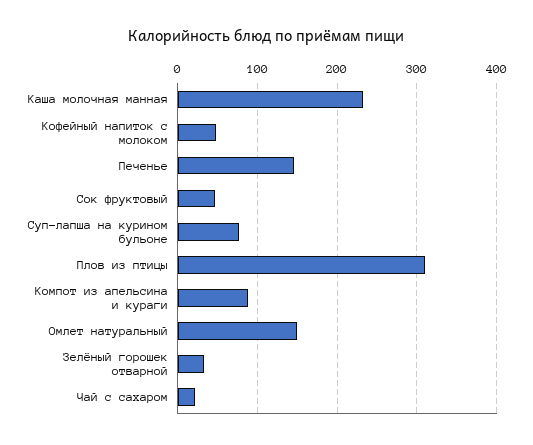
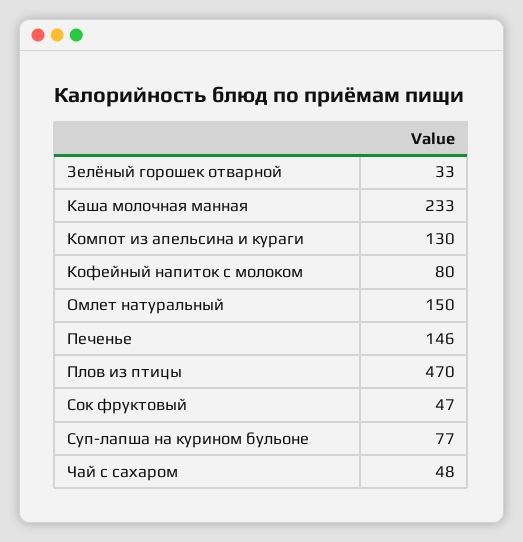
Кофейный напиток с молоком: 50 -> 80
Плов из птицы: 310 -> 470
Компот из апельсина и кураги: 90 -> 130
Чай с сахаром: 20 -> 48

